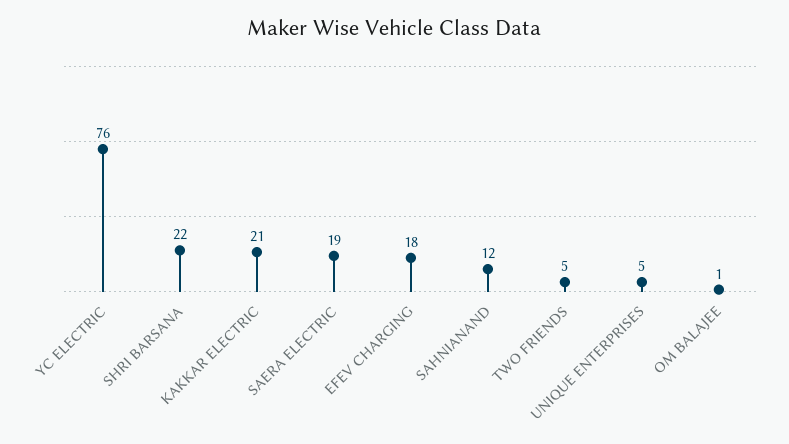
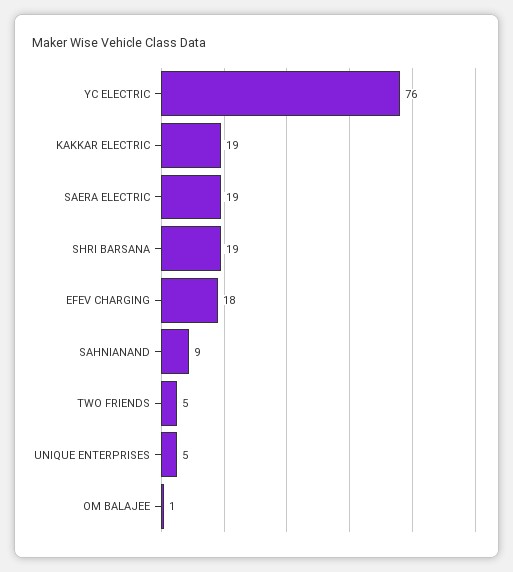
SHRI BARSANA: 22 -> 19
KAKKAR ELECTRIC: 21 -> 19
SAHNIANAND: 12 -> 9

